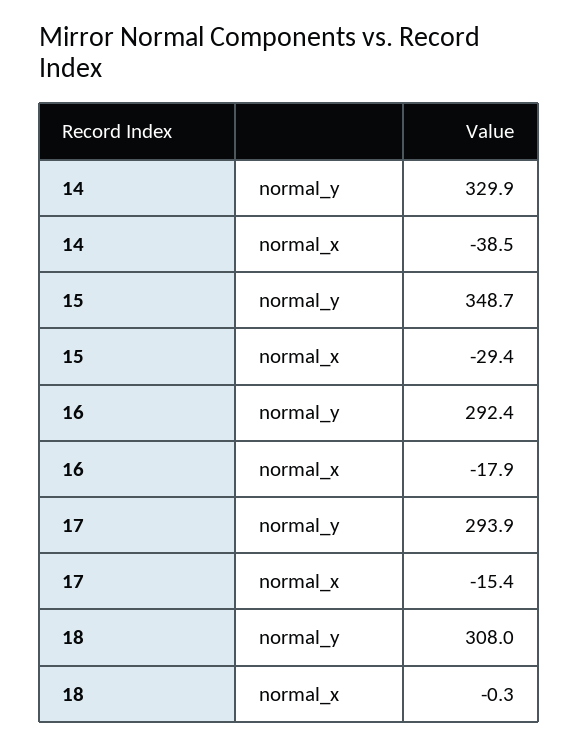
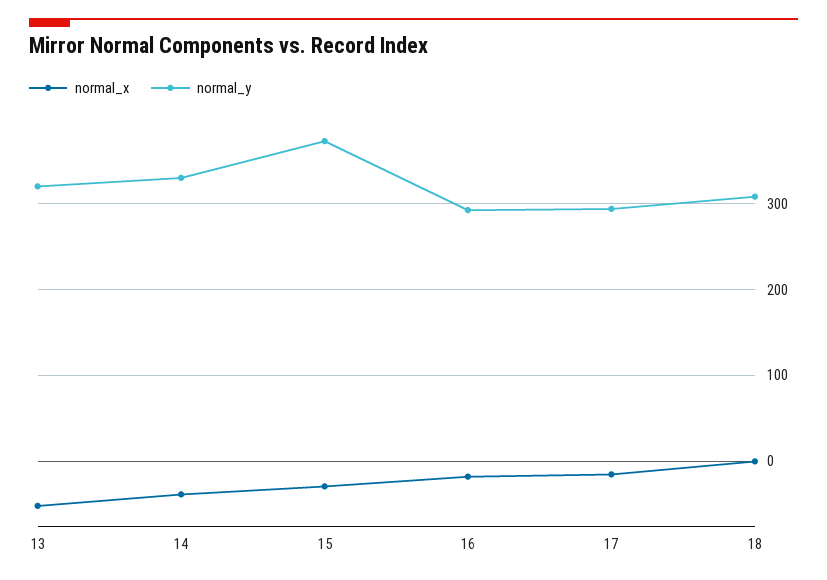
normal_y, 15: 348.7 -> 370
normal_x, 13: none -> -50
normal_y, 13: none -> 320

